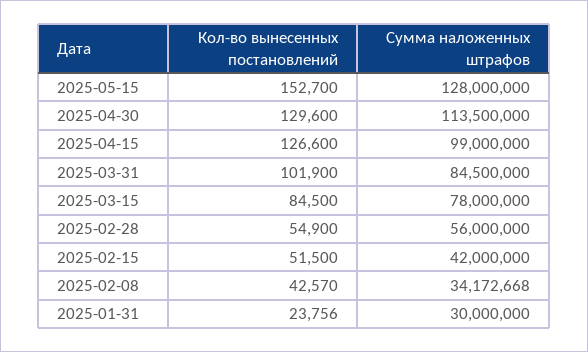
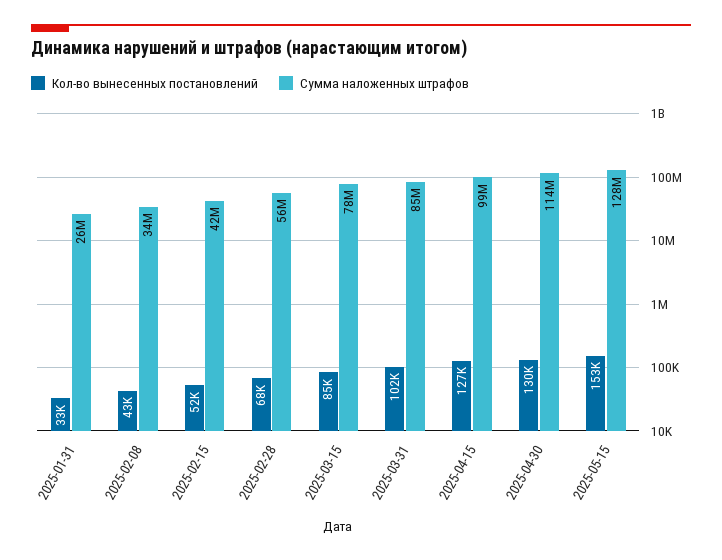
Кол-во вынесенных постановлений, 2025-02-28: 54900 -> 68000
Кол-во вынесенных постановлений, 2025-01-31: 23756 -> 33000
Сумма наложенных штрафов, 2025-01-31: 30000000 -> 26000000

